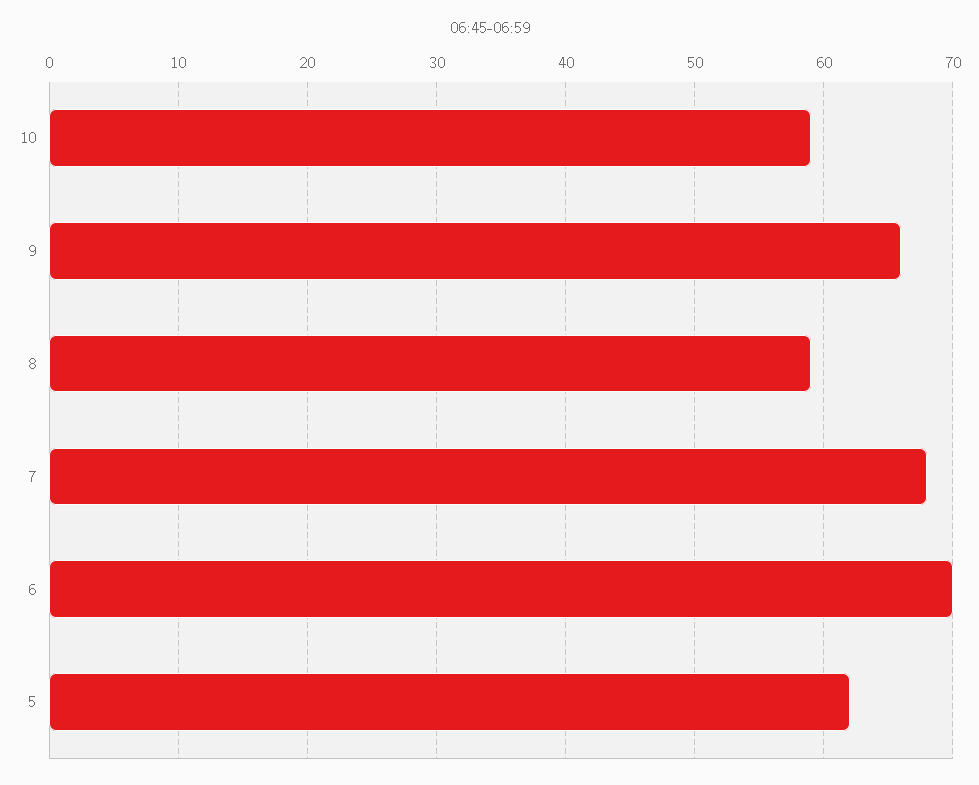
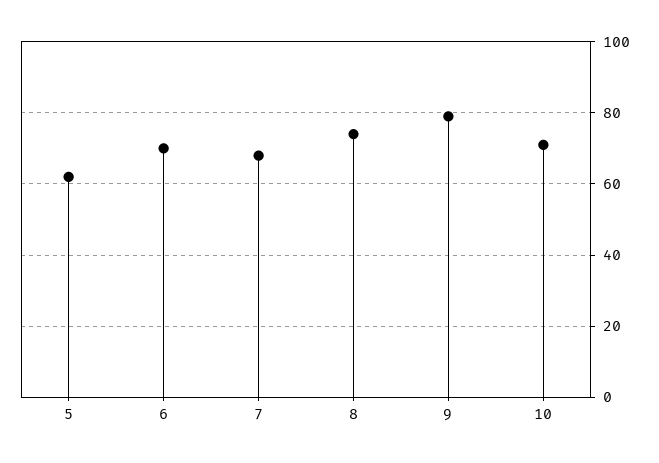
10: 59 -> 70
9: 66 -> 80
8: 59 -> 75

